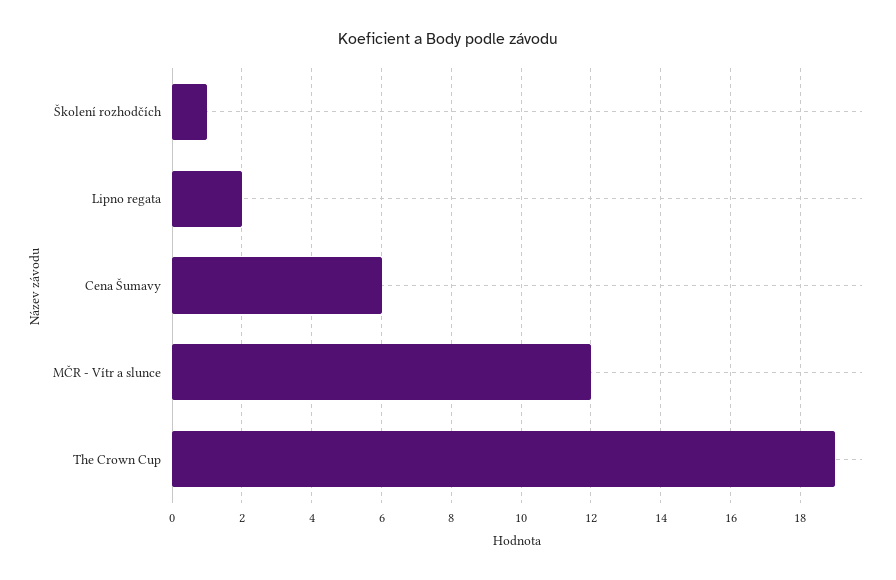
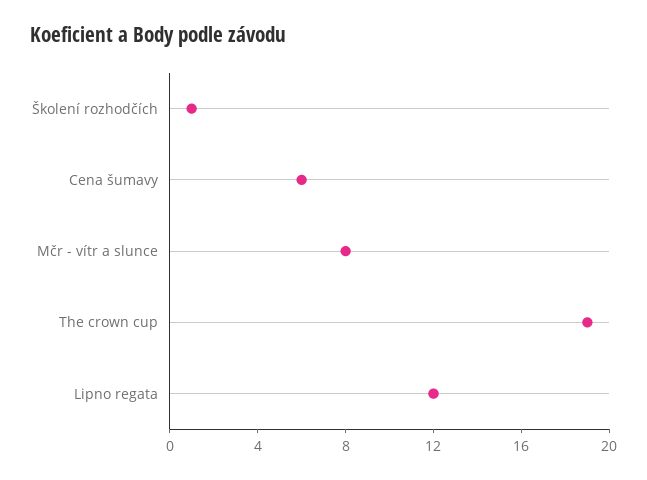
Lipno regata: 2 -> 12
MČR - Vítr a slunce: 12 -> 8

